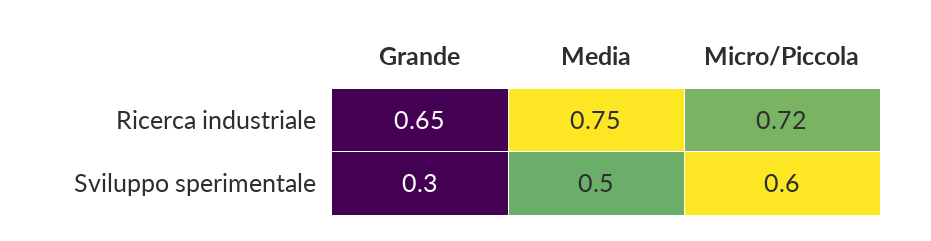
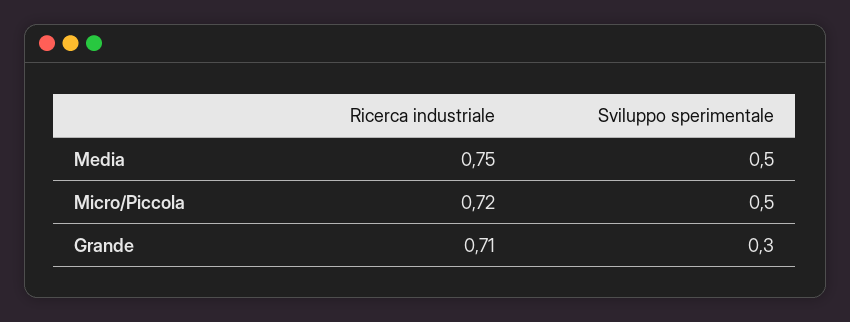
Grande, Ricerca industriale: 0.65 -> 0.71
Micro/Piccola, Sviluppo sperimentale: 0.6 -> 0.5

